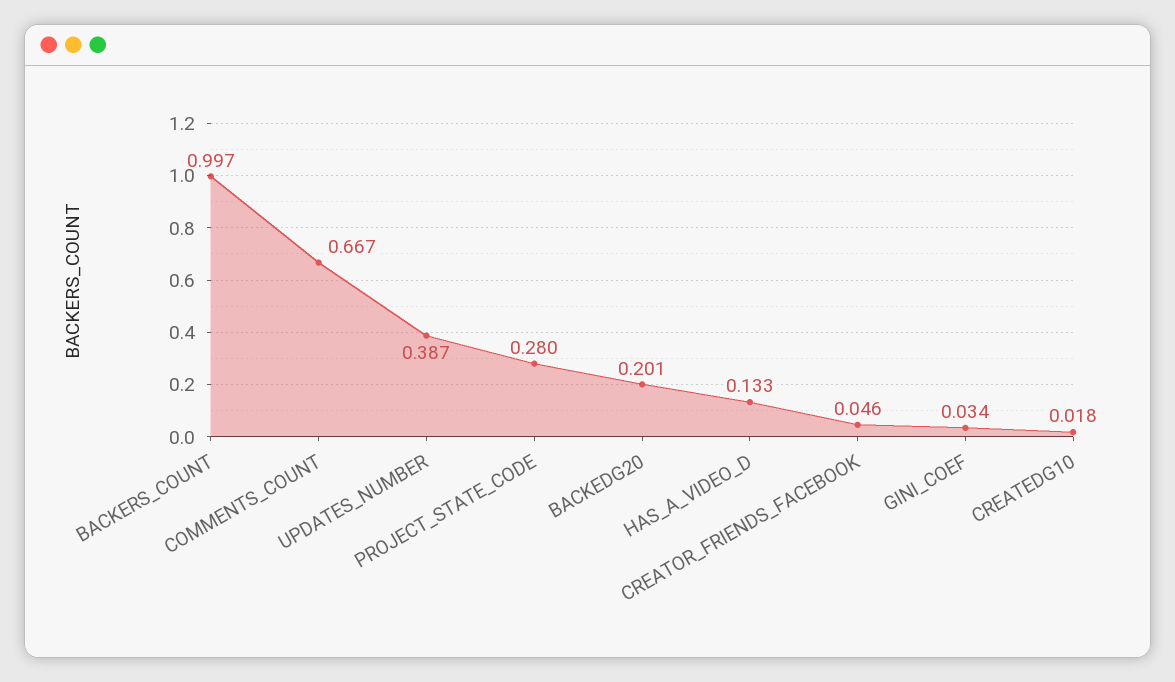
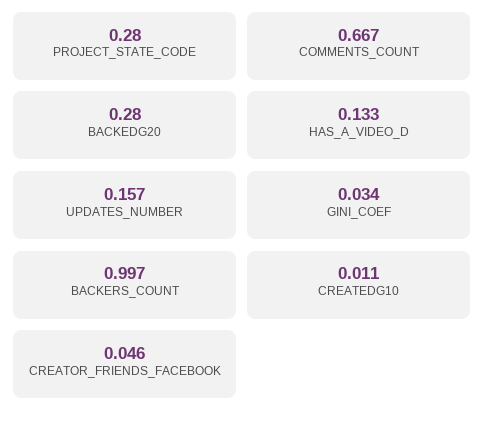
UPDATES_NUMBER: 0.387 -> 0.157
BACKEDG20: 0.201 -> 0.28
CREATEDG10: 0.018 -> 0.011

